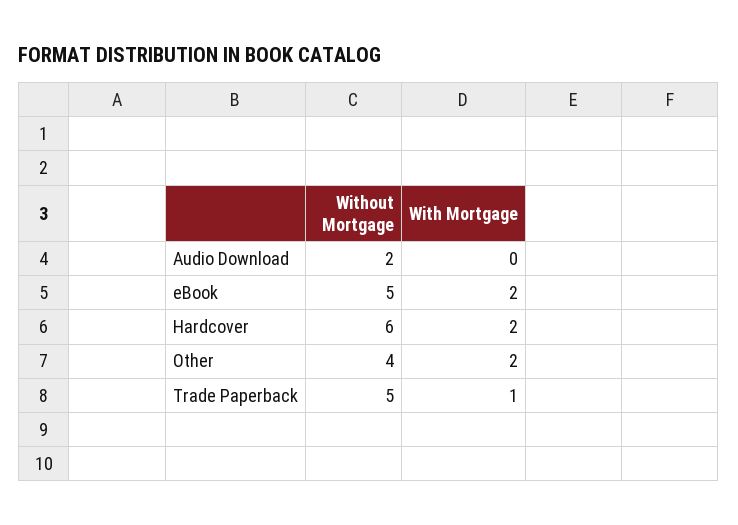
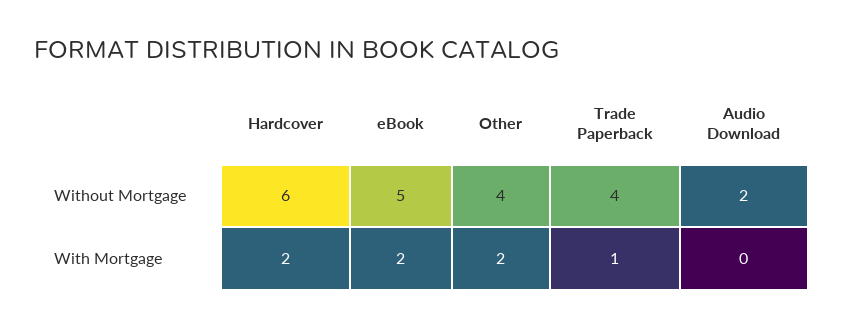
Without Mortgage, Trade Paperback: 5 -> 4

